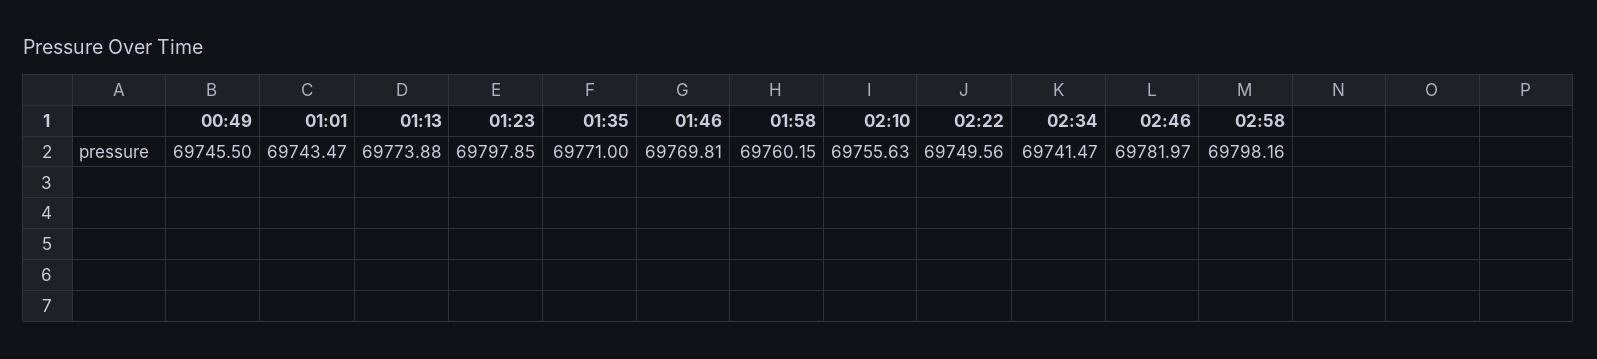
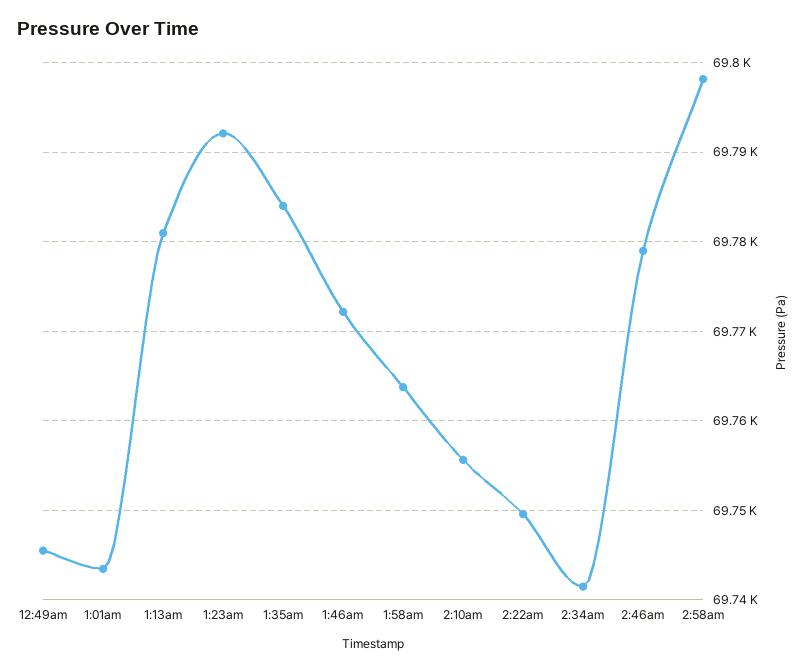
01:13: 69773.88 -> 69781
01:23: 69797.85 -> 69792
01:35: 69771 -> 69784
01:46: 69769.81 -> 69772
01:58: 69760.15 -> 69764
02:46: 69781.97 -> 69779

